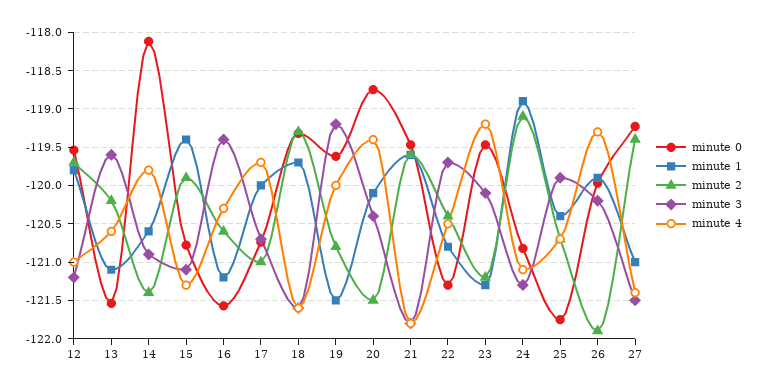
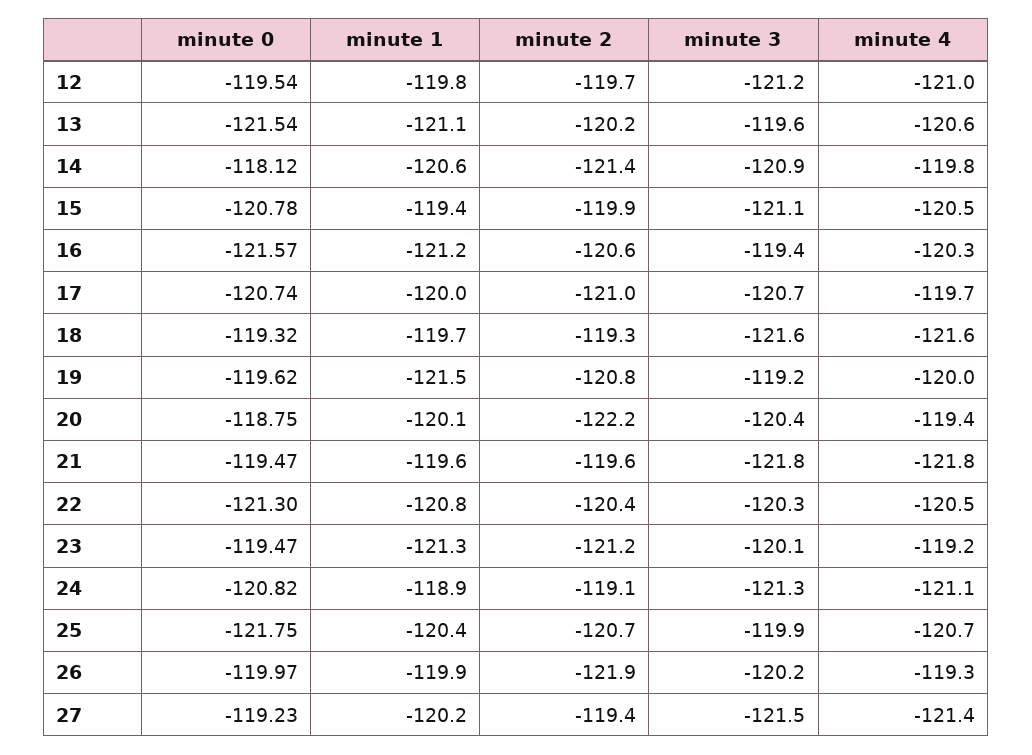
minute 4, 15: -121.3 -> -120.5
minute 2, 20: -121.5 -> -122.2
minute 3, 22: -119.7 -> -120.3
minute 1, 27: -121 -> -120.2

